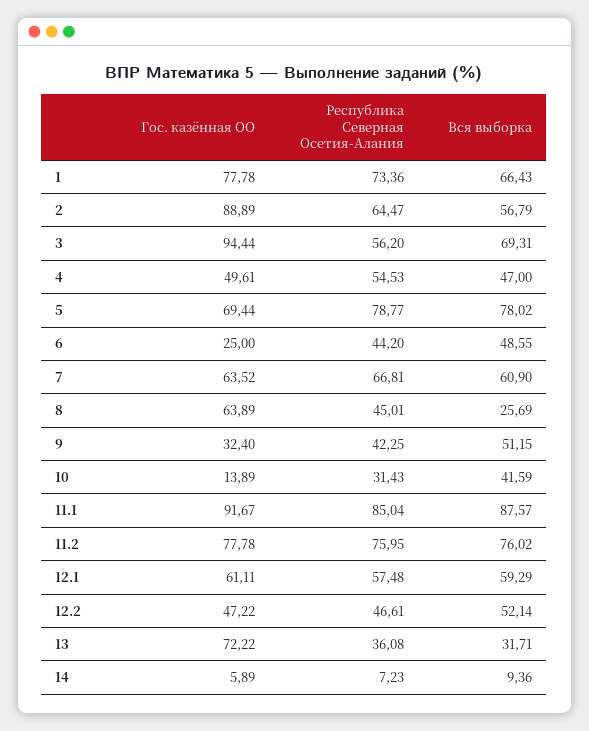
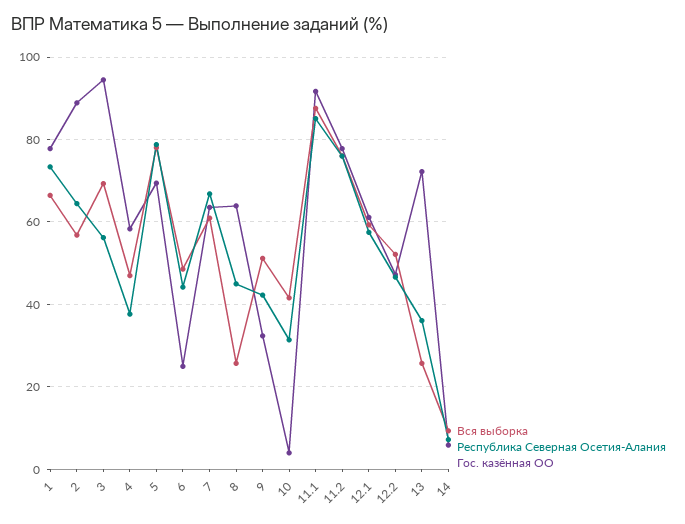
Гос. казённая ОО, 4: 49.61 -> 58
Республика Северная Осетия-Алания, 4: 54.53 -> 38
Гос. казённая ОО, 10: 13.89 -> 4
Вся выборка, 13: 31.71 -> 26

